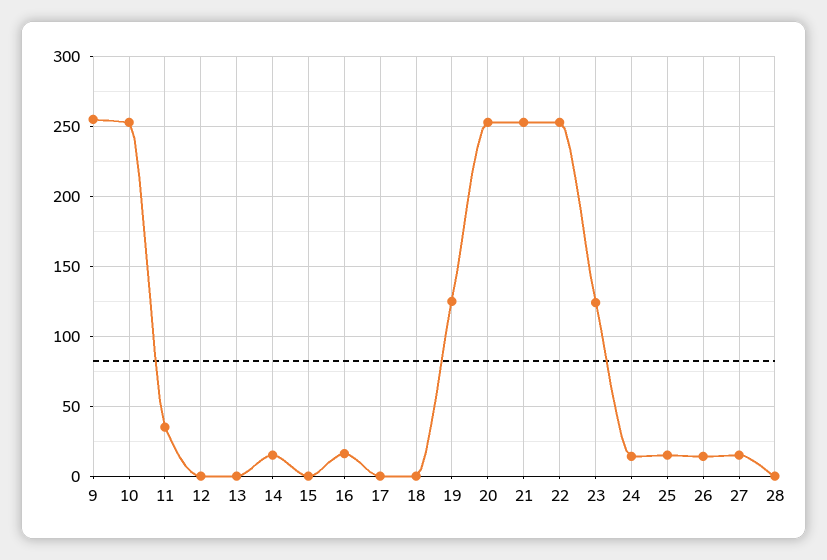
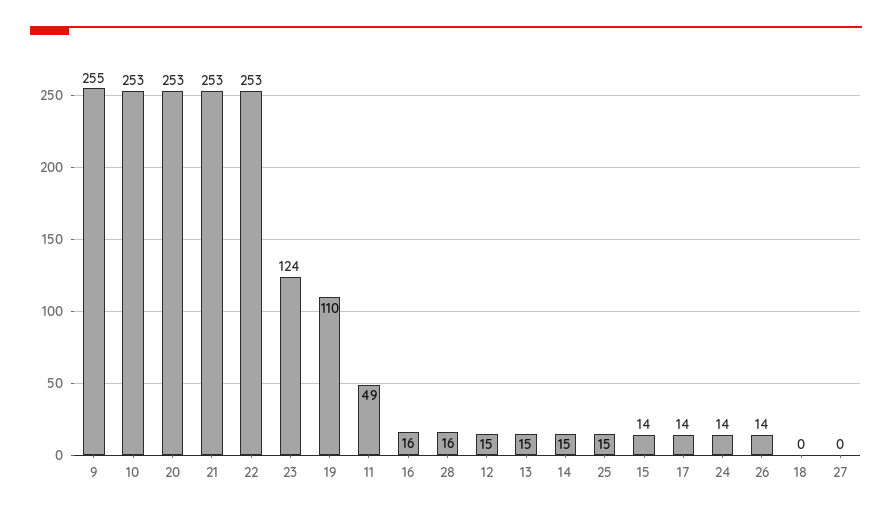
11: 35 -> 49
12: 0 -> 15
13: 0 -> 15
15: 0 -> 14
17: 0 -> 14
19: 125 -> 110
27: 15 -> 0
28: 0 -> 16

